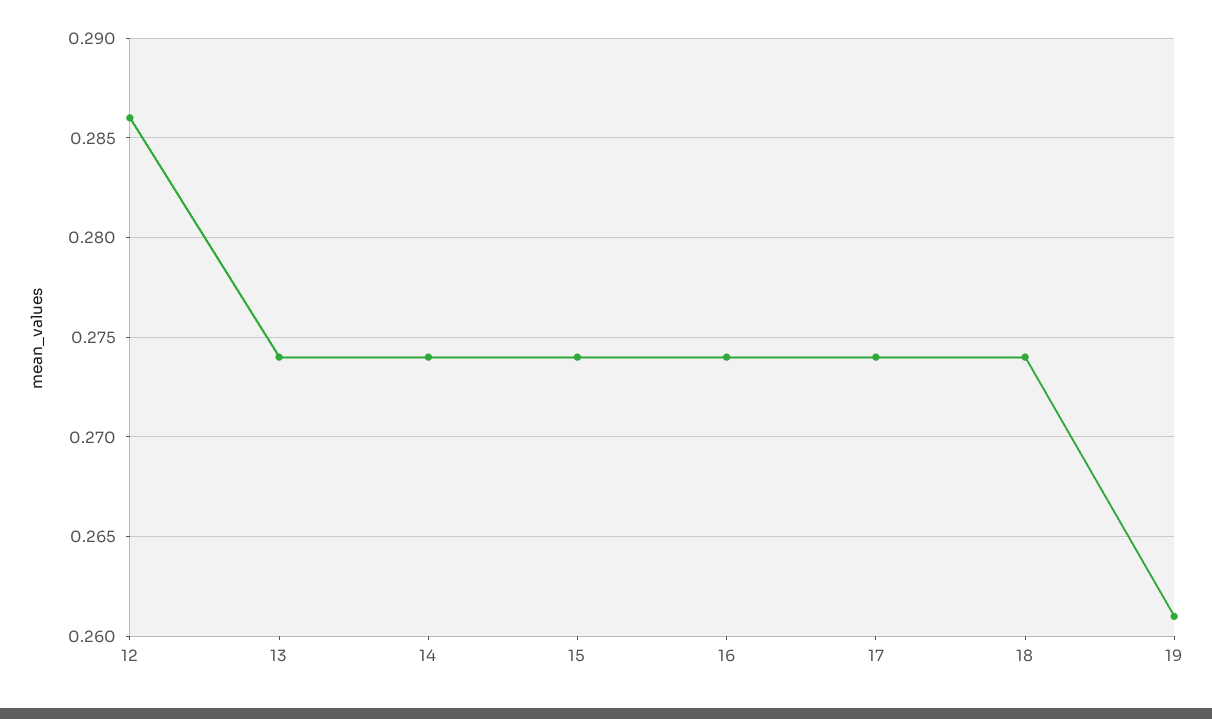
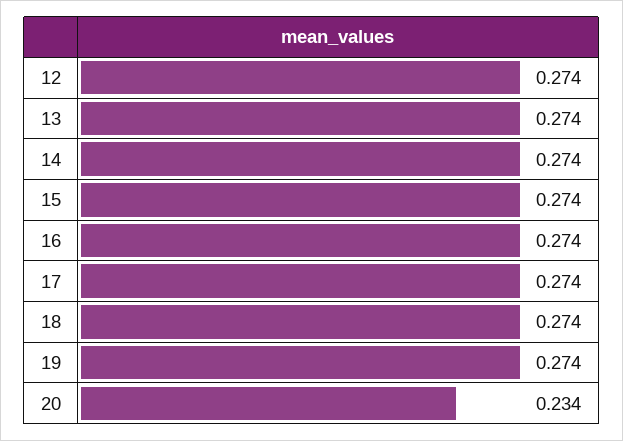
12: 0.286 -> 0.274
19: 0.261 -> 0.274
20: none -> 0.234

